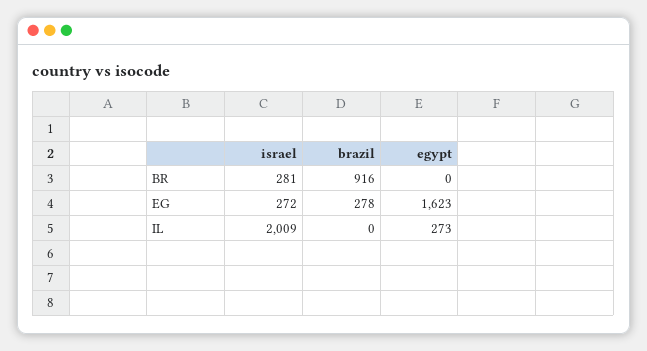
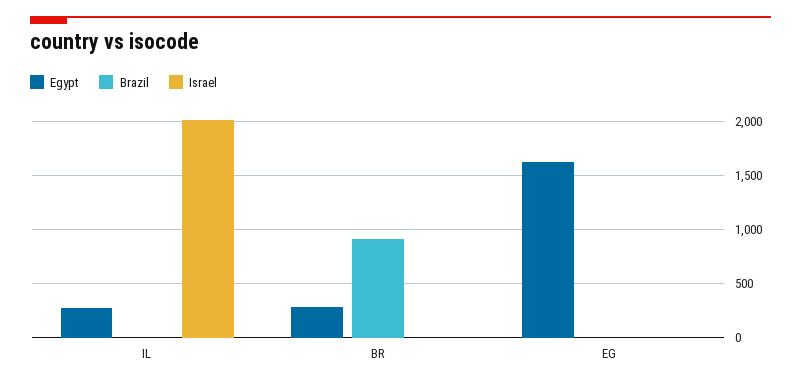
israel, BR: 281 -> 0
egypt, BR: 0 -> 300
israel, EG: 272 -> 0
brazil, EG: 278 -> 0

